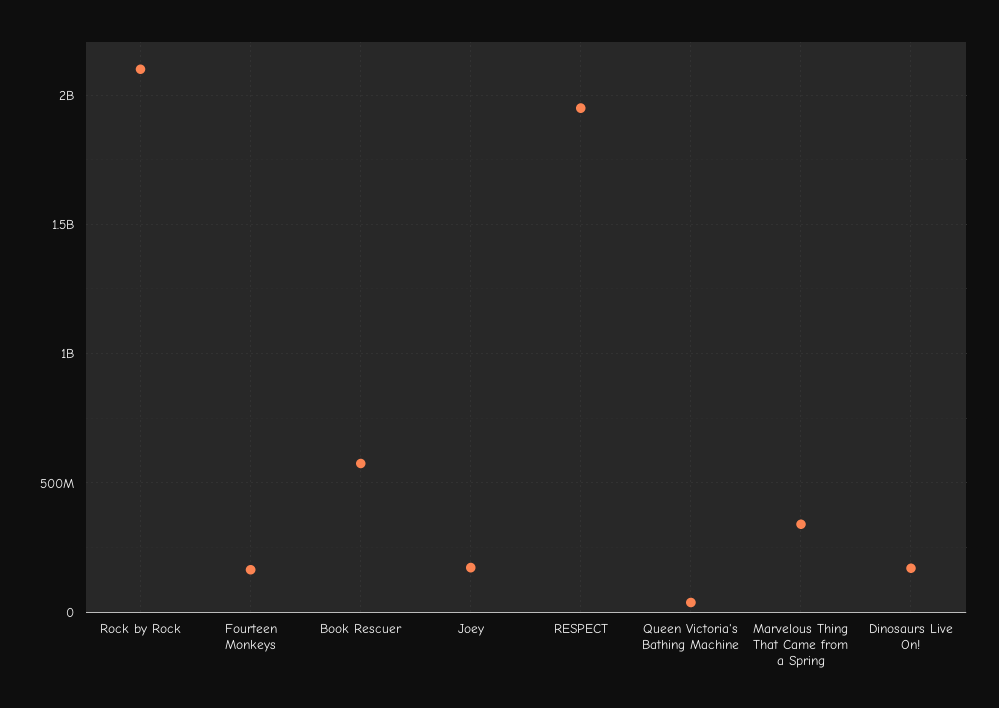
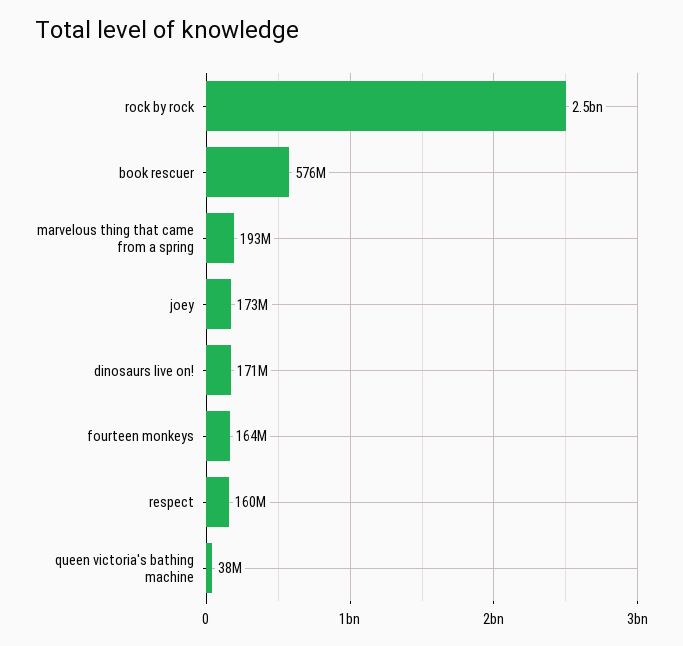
Rock by Rock: 2100000000 -> 2500000000
RESPECT: 1950000000 -> 160000000
Marvelous Thing That Came from a Spring: 350000000 -> 193000000

